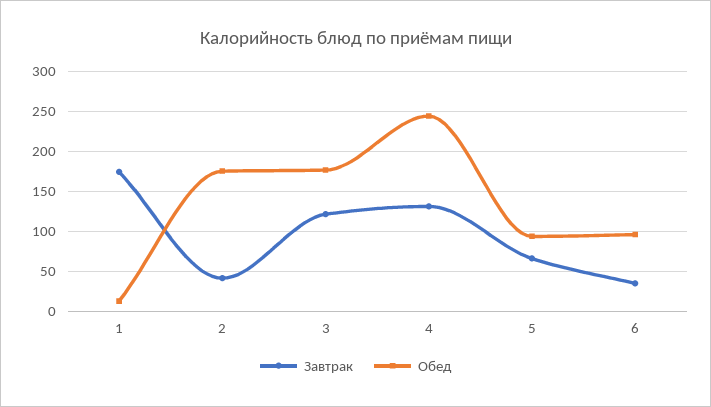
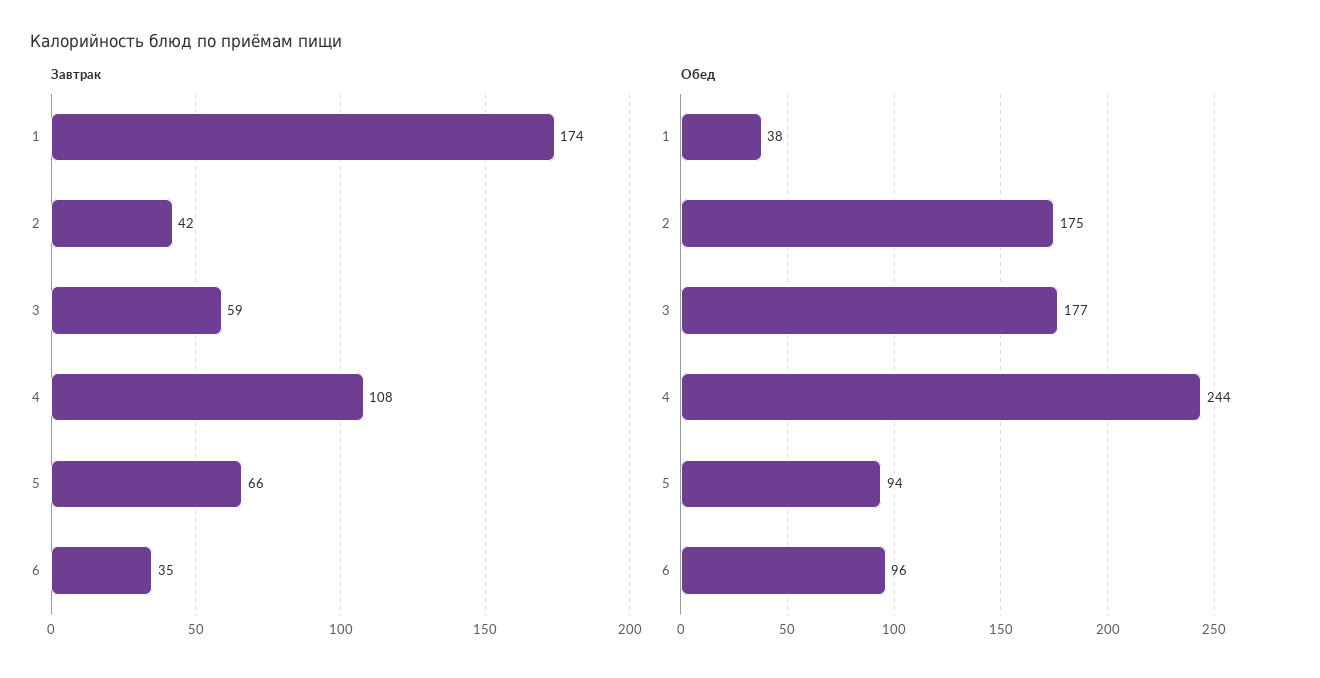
Обед, 1: 10 -> 38
Завтрак, 3: 120 -> 59
Завтрак, 4: 130 -> 108

